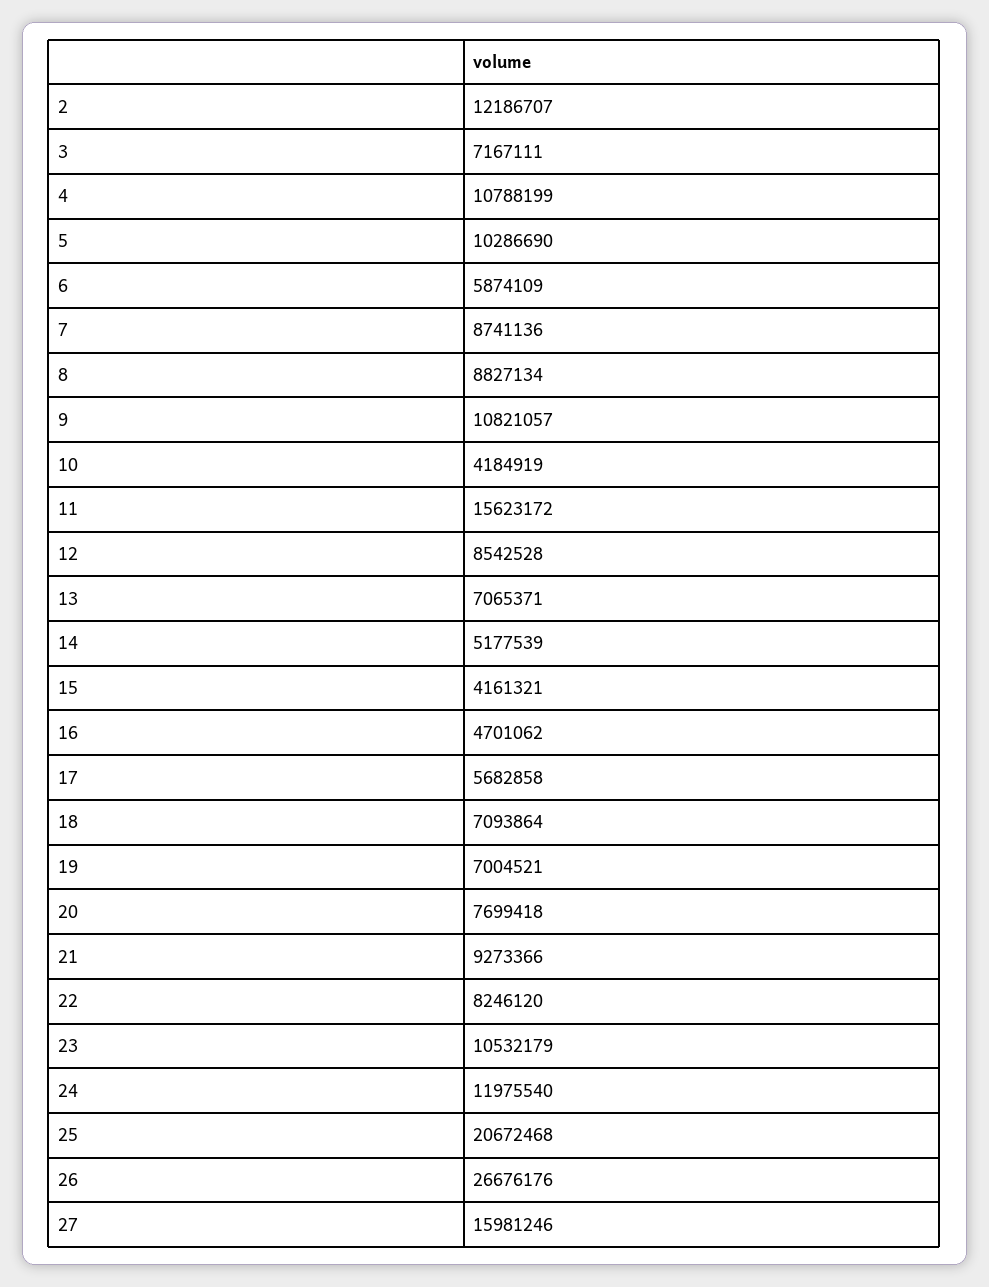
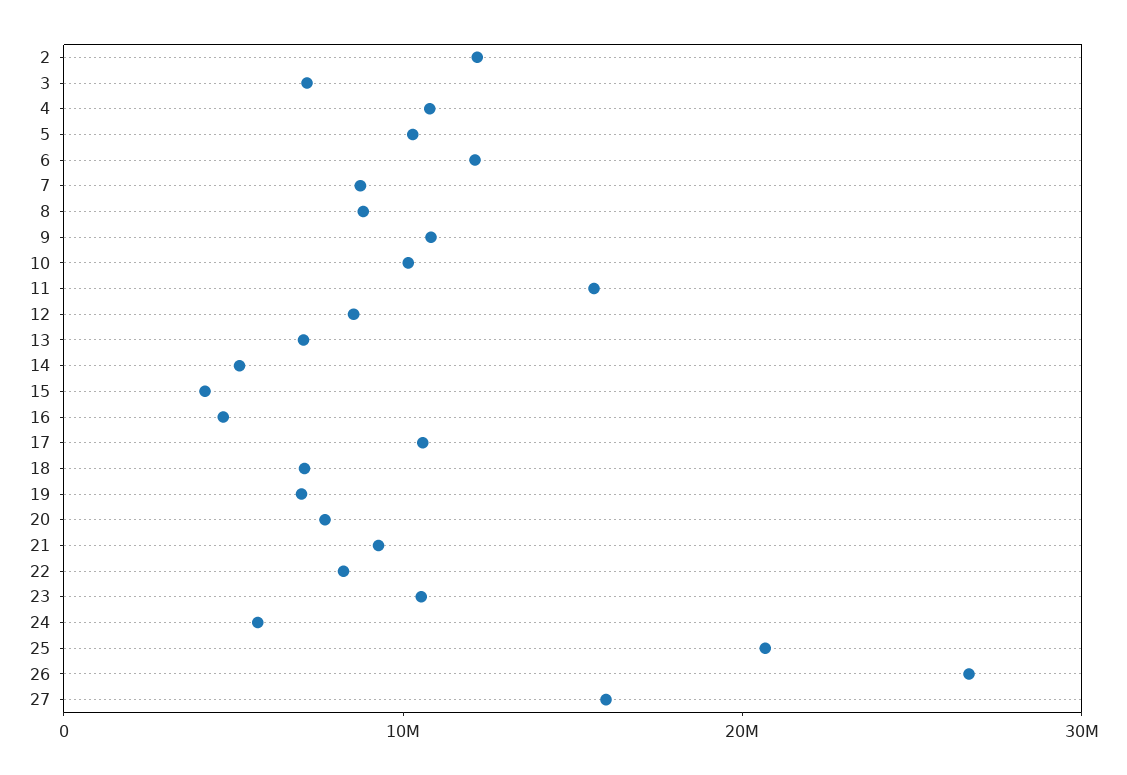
6: 5874109 -> 12000000
10: 4184919 -> 10000000
17: 5682858 -> 10000000
24: 11975540 -> 6000000

